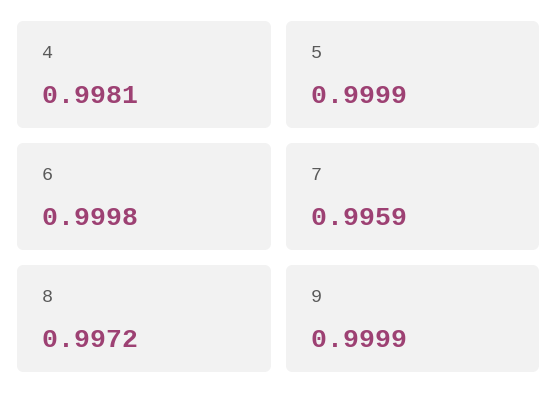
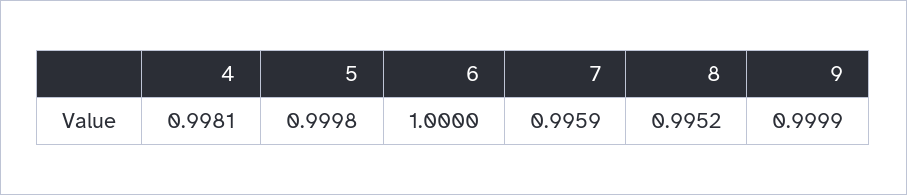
5: 0.9999 -> 0.9998
6: 0.9998 -> 1
8: 0.9972 -> 0.9952

